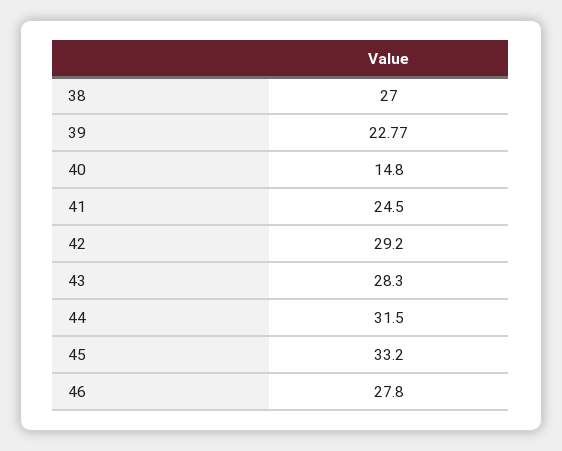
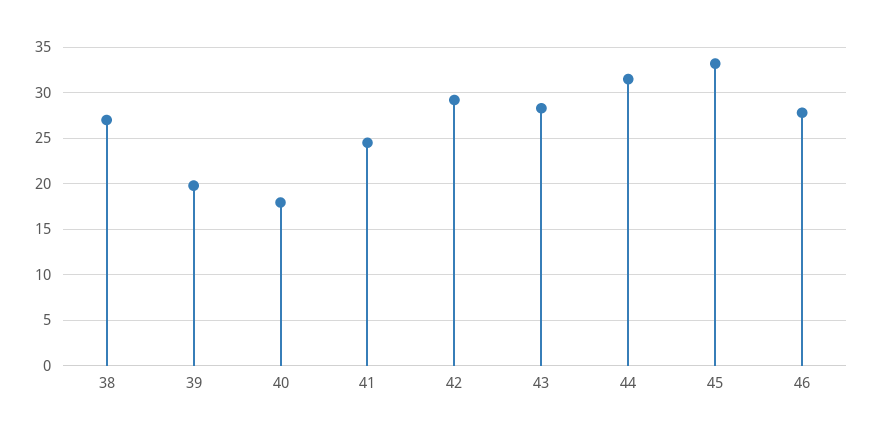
39: 22.77 -> 20
40: 14.8 -> 18

